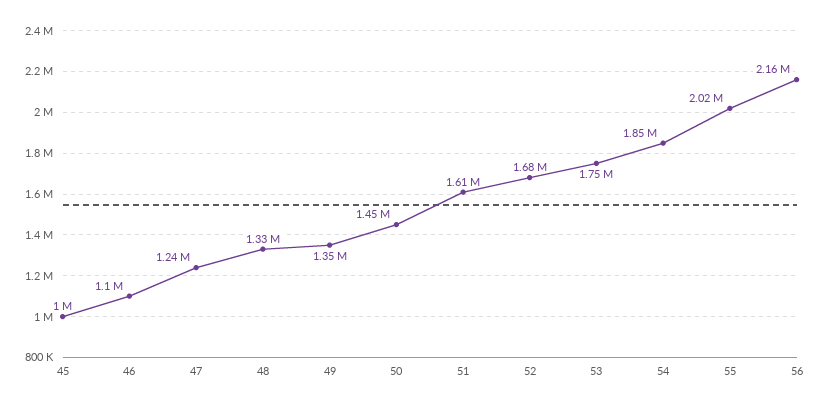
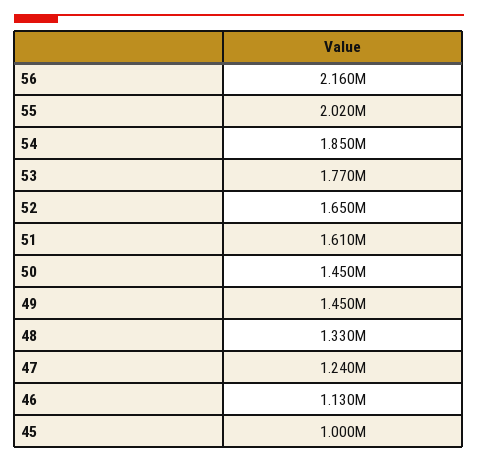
46: 1100000 -> 1130000
49: 1350000 -> 1450000
52: 1680000 -> 1650000
53: 1750000 -> 1770000

